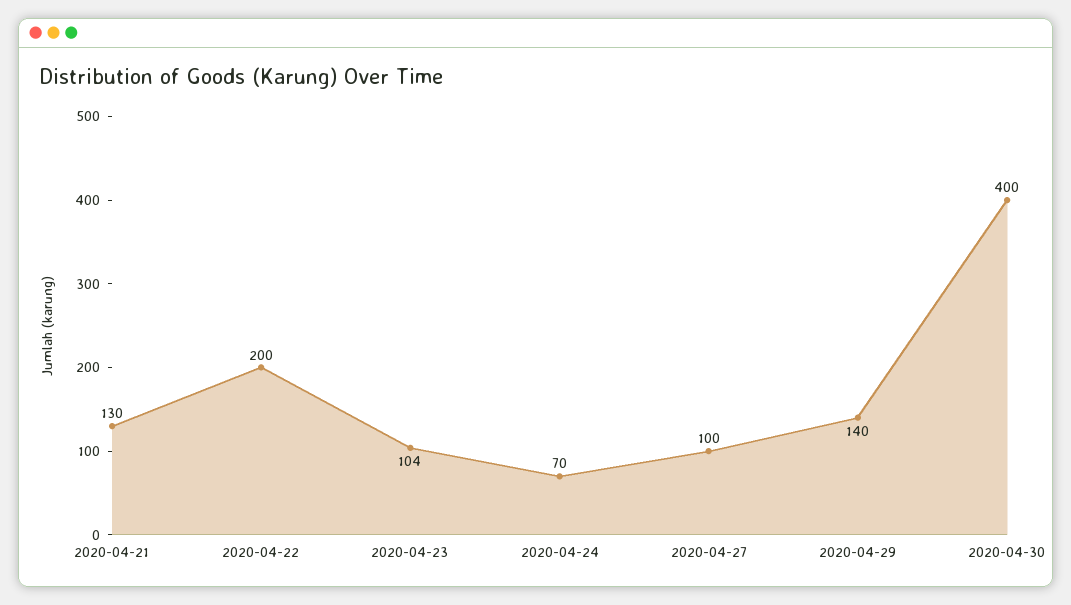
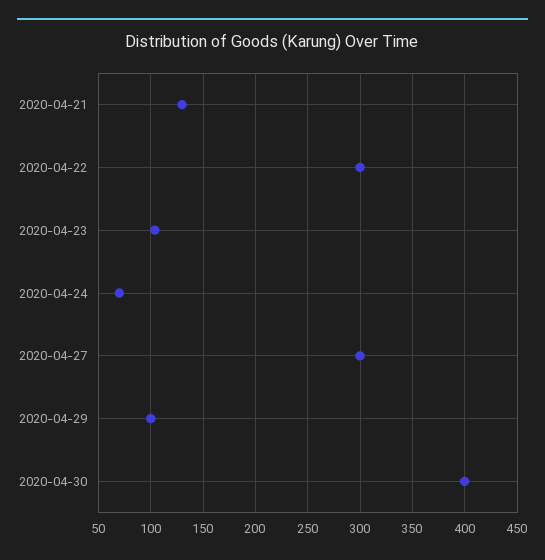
2020-04-22: 200 -> 300
2020-04-27: 100 -> 300
2020-04-29: 140 -> 100

